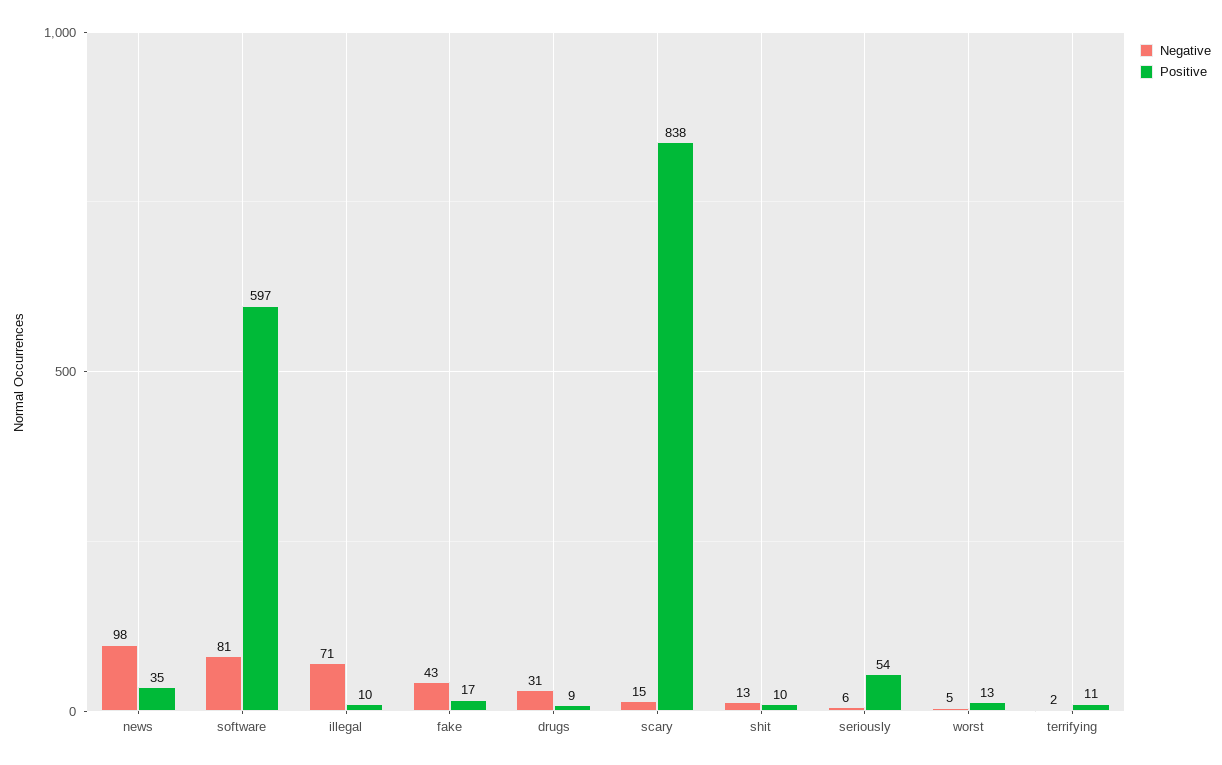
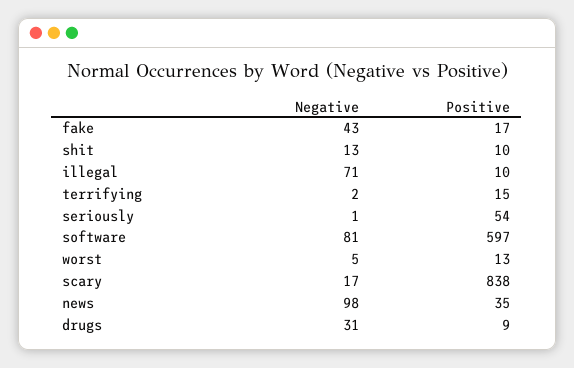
Negative, scary: 15 -> 17
Negative, seriously: 6 -> 1
Positive, terrifying: 11 -> 15

